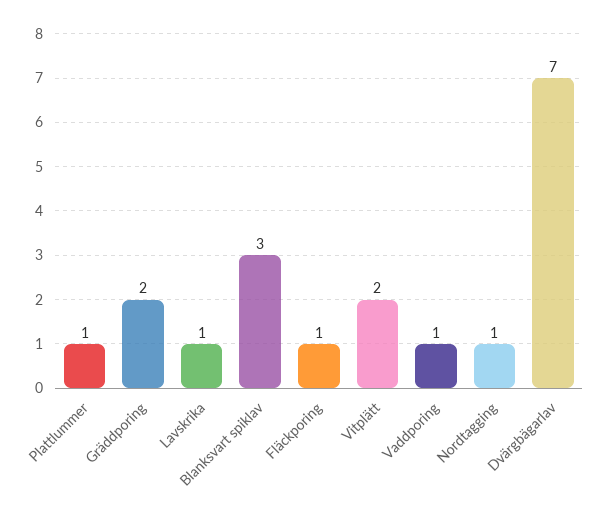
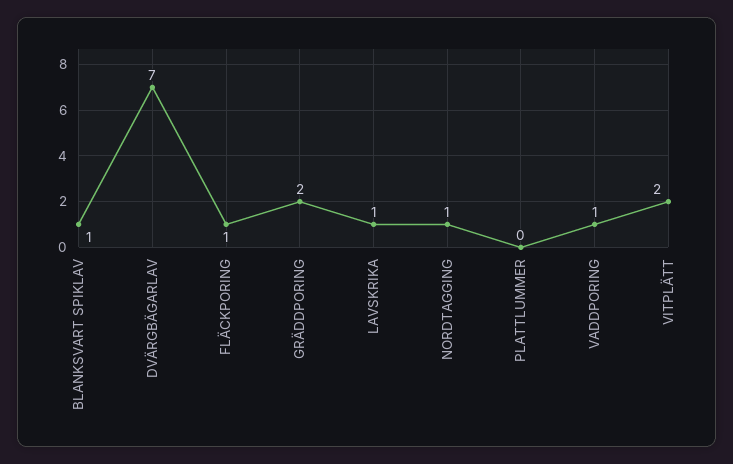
Plattlummer: 1 -> 0
Blanksvart spiklav: 3 -> 1

